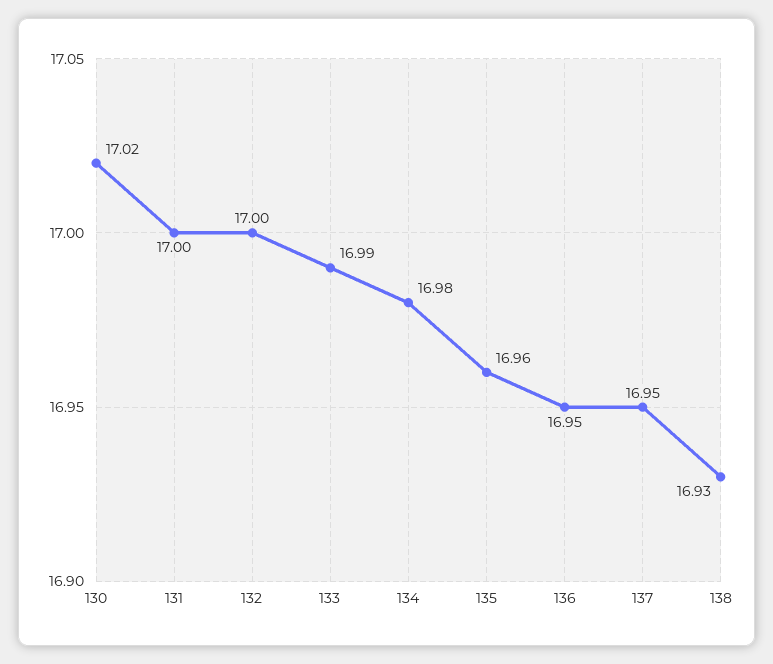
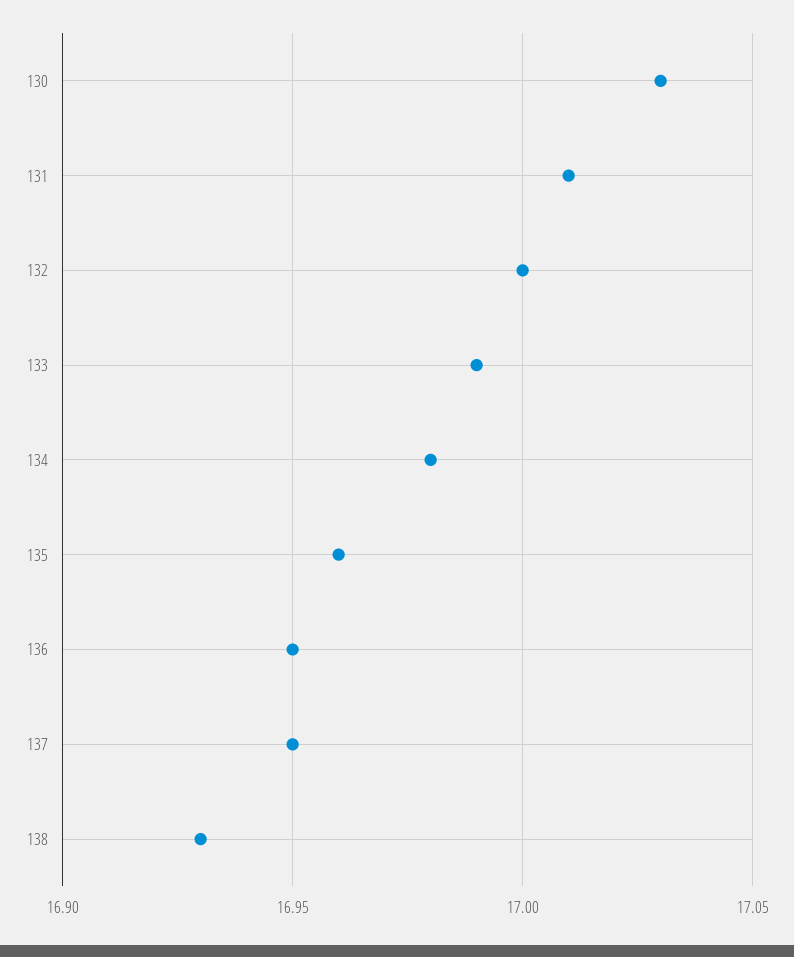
130: 17.02 -> 17.03
131: 17 -> 17.01

